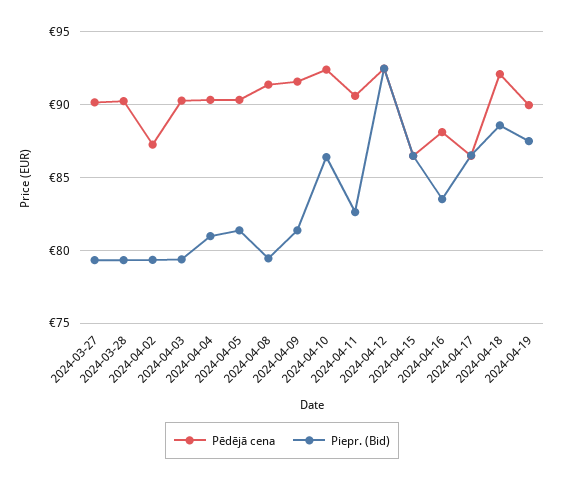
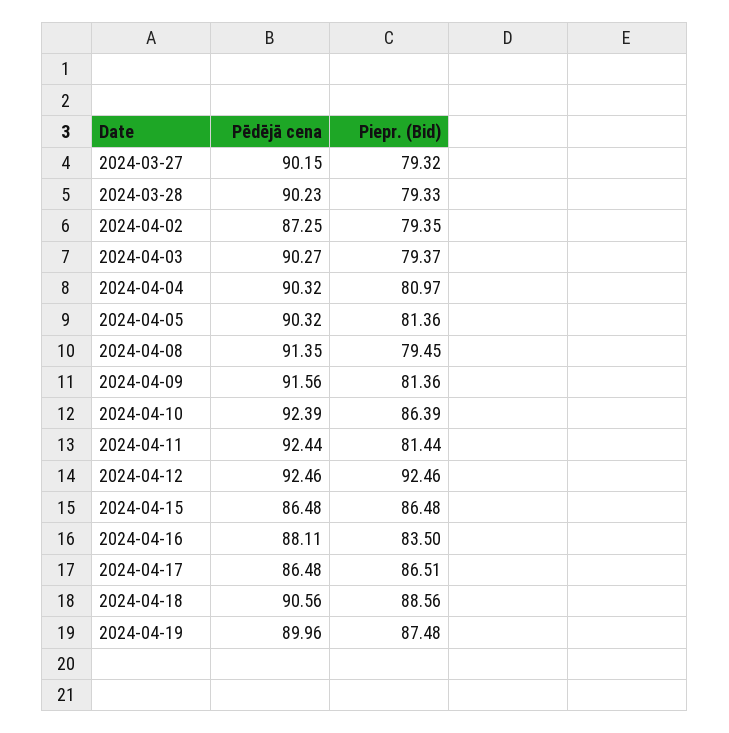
Pēdējā cena, 2024-04-11: 90.5 -> 92.44
Piepr. (Bid), 2024-04-11: 82.5 -> 81.44
Pēdējā cena, 2024-04-18: 92 -> 90.56

